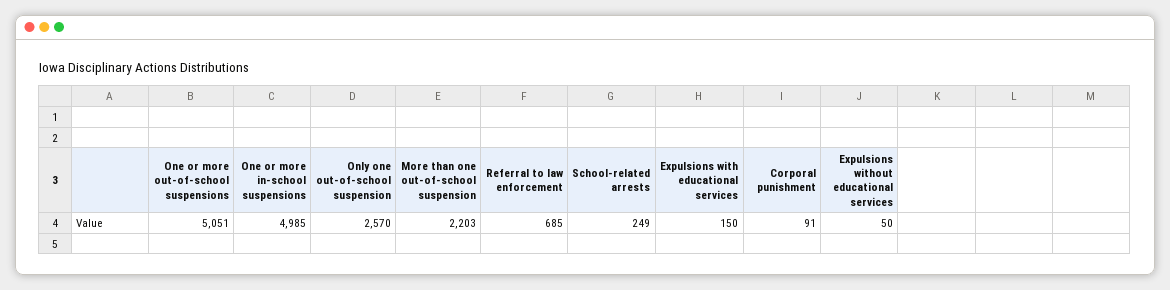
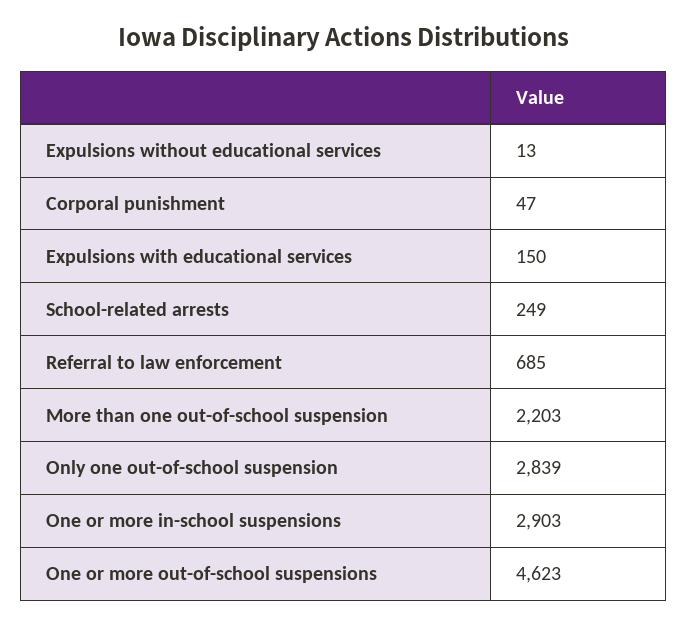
One or more out-of-school suspensions: 5051 -> 4623
One or more in-school suspensions: 4985 -> 2903
Only one out-of-school suspension: 2570 -> 2839
Corporal punishment: 91 -> 47
Expulsions without educational services: 50 -> 13

